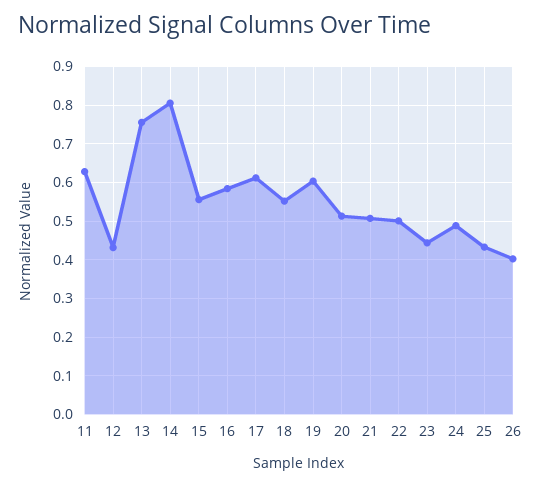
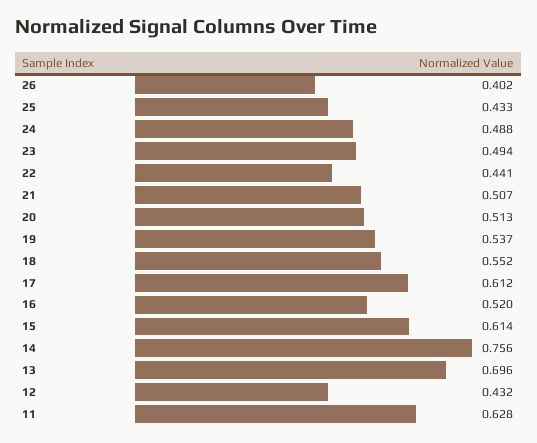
13: 0.76 -> 0.696
14: 0.8 -> 0.756
15: 0.56 -> 0.614
16: 0.58 -> 0.52
19: 0.6 -> 0.537
22: 0.5 -> 0.441
23: 0.44 -> 0.494

